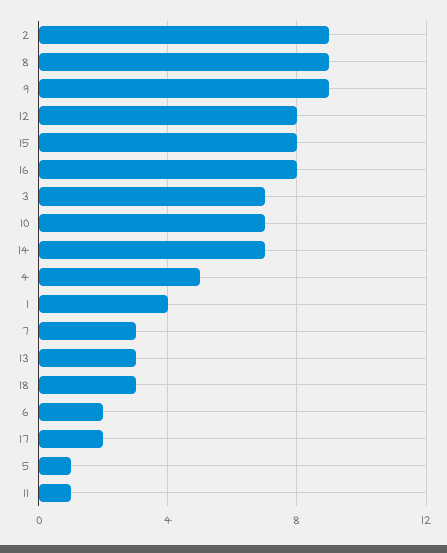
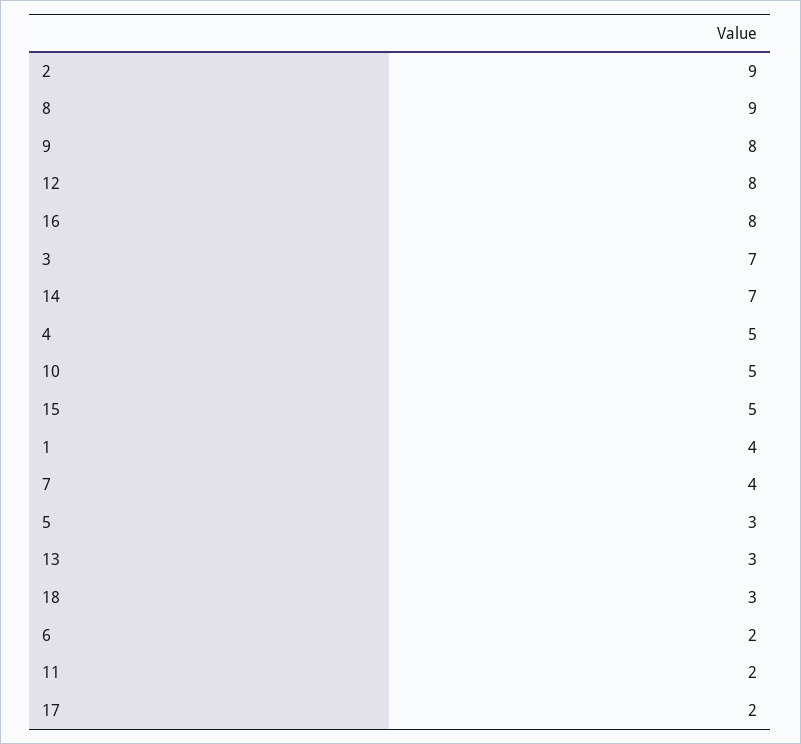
9: 9 -> 8
15: 8 -> 5
10: 7 -> 5
7: 3 -> 4
5: 1 -> 3
11: 1 -> 2

